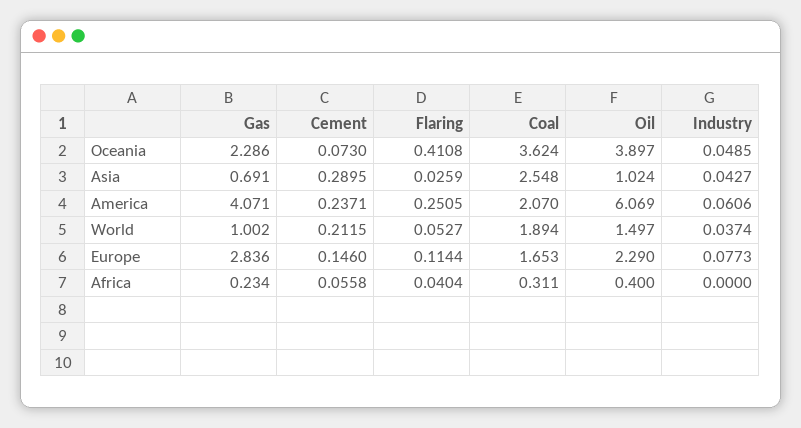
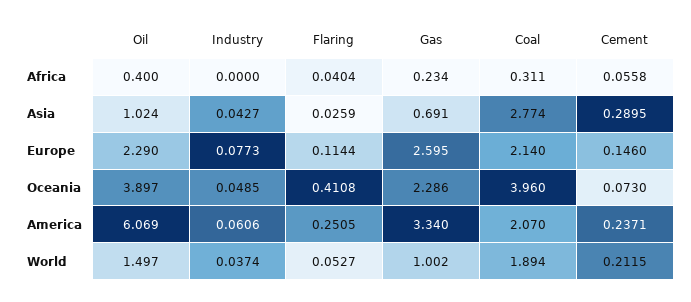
Coal, Oceania: 3.624 -> 3.96
Coal, Asia: 2.548 -> 2.774
Gas, America: 4.071 -> 3.34
Gas, Europe: 2.836 -> 2.595
Coal, Europe: 1.653 -> 2.14

